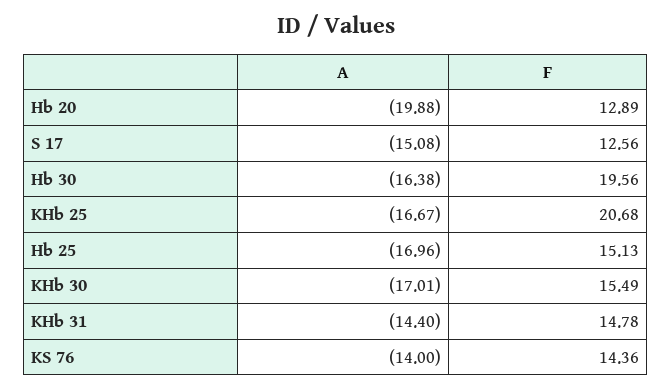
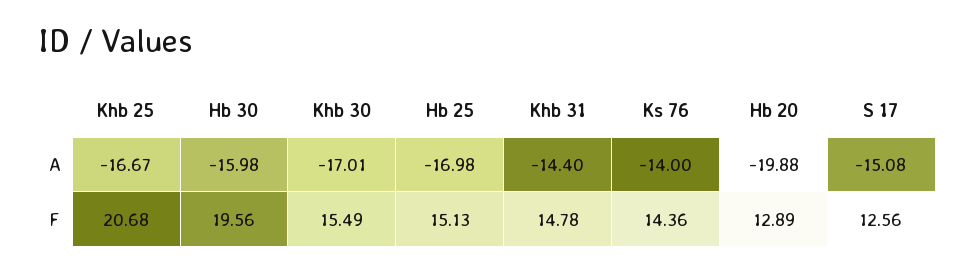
A, Hb 30: -16.38 -> -15.98
A, Hb 25: -16.96 -> -16.98

